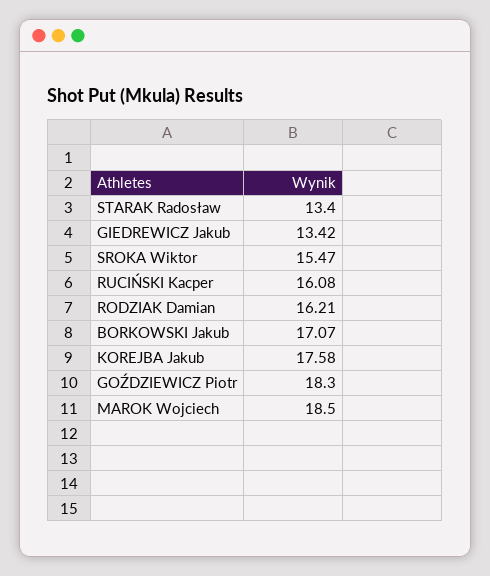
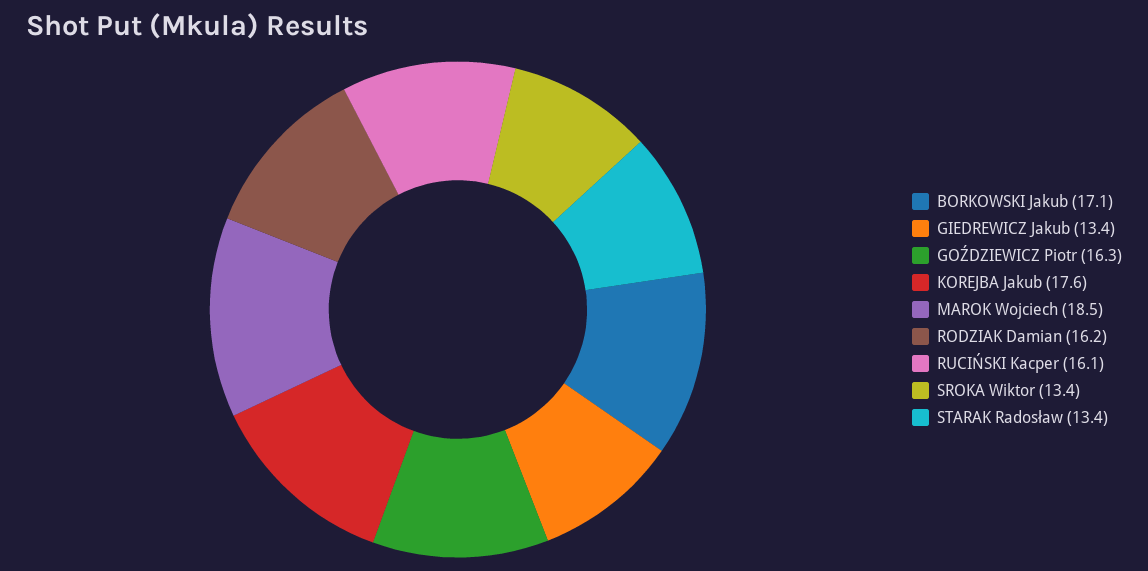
SROKA Wiktor: 15.47 -> 13.4
GOŹDZIEWICZ Piotr: 18.3 -> 16.3

